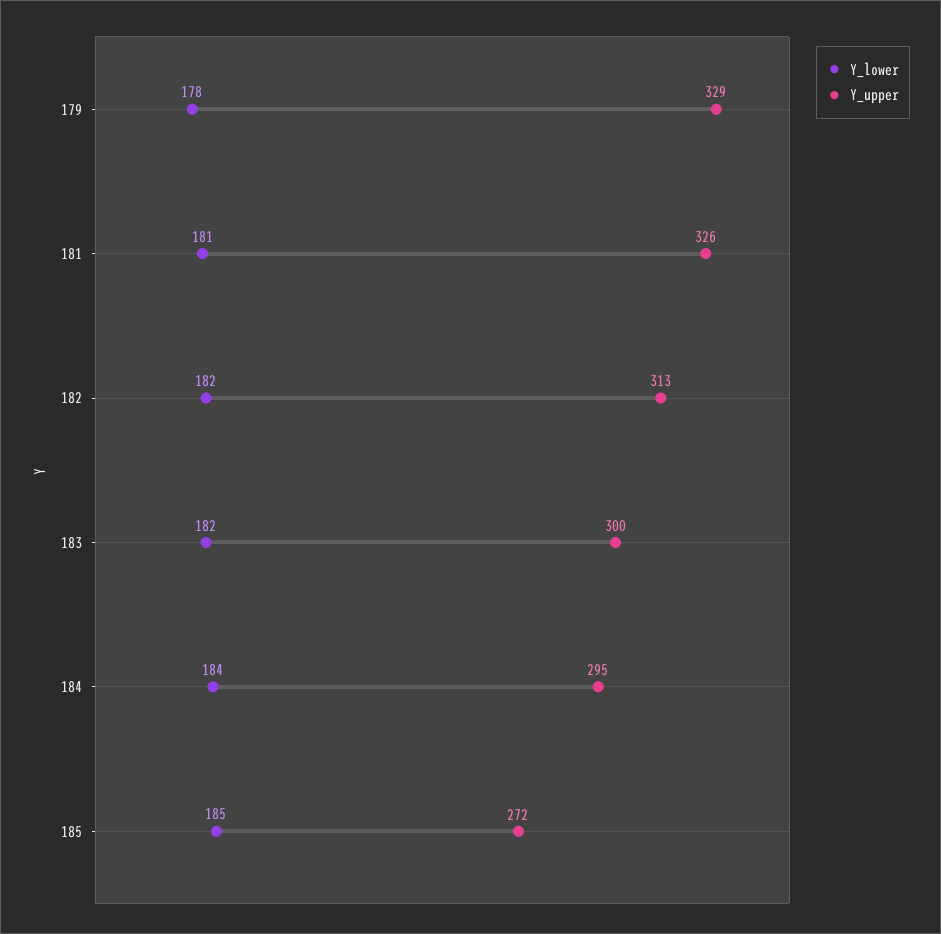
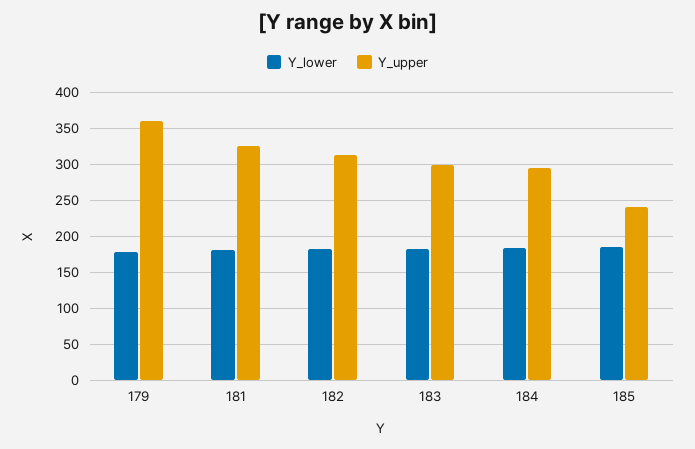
Y_upper, 179: 329 -> 360
Y_upper, 185: 272 -> 240

